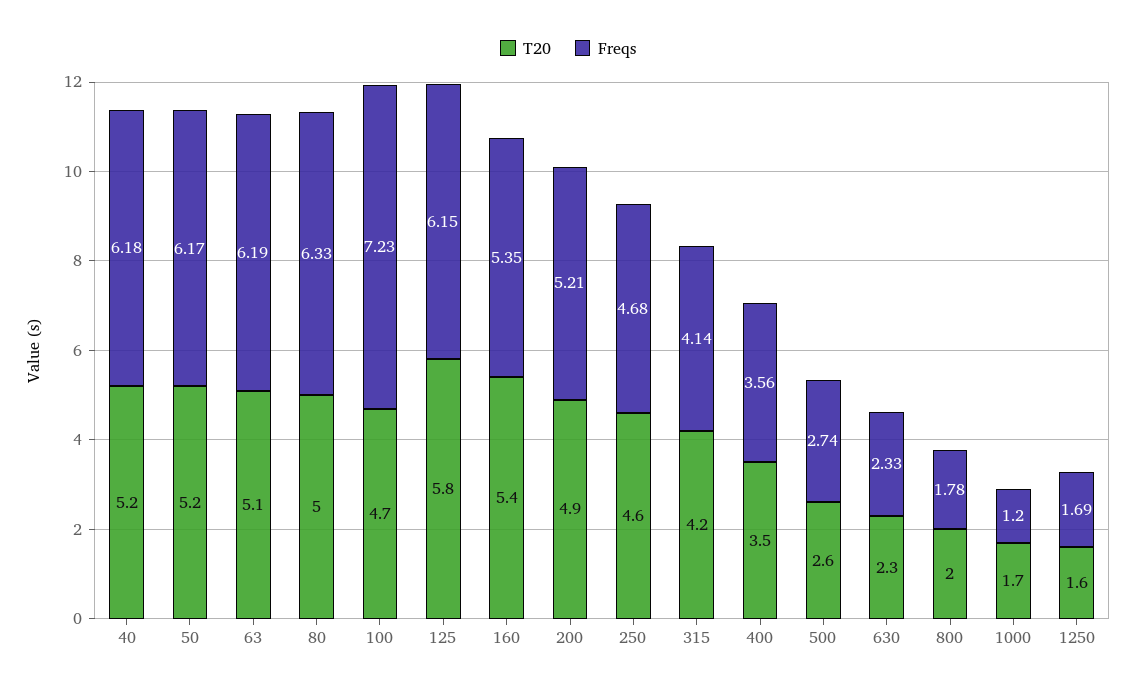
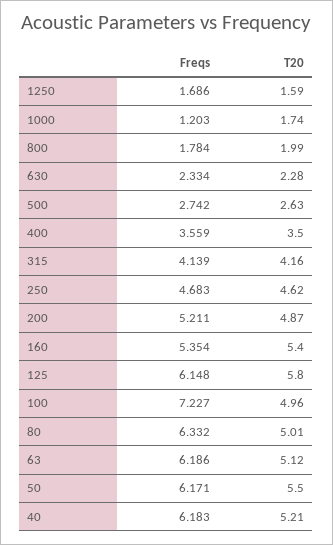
T20, 50: 5.2 -> 5.5
T20, 100: 4.7 -> 4.96

